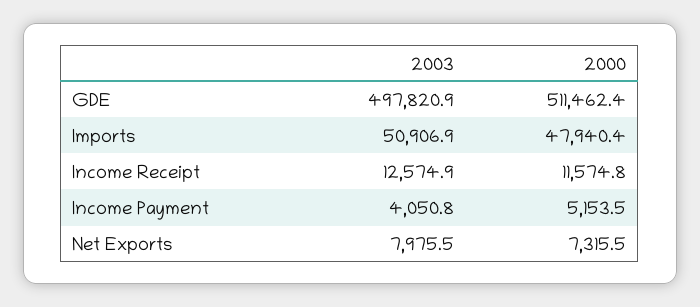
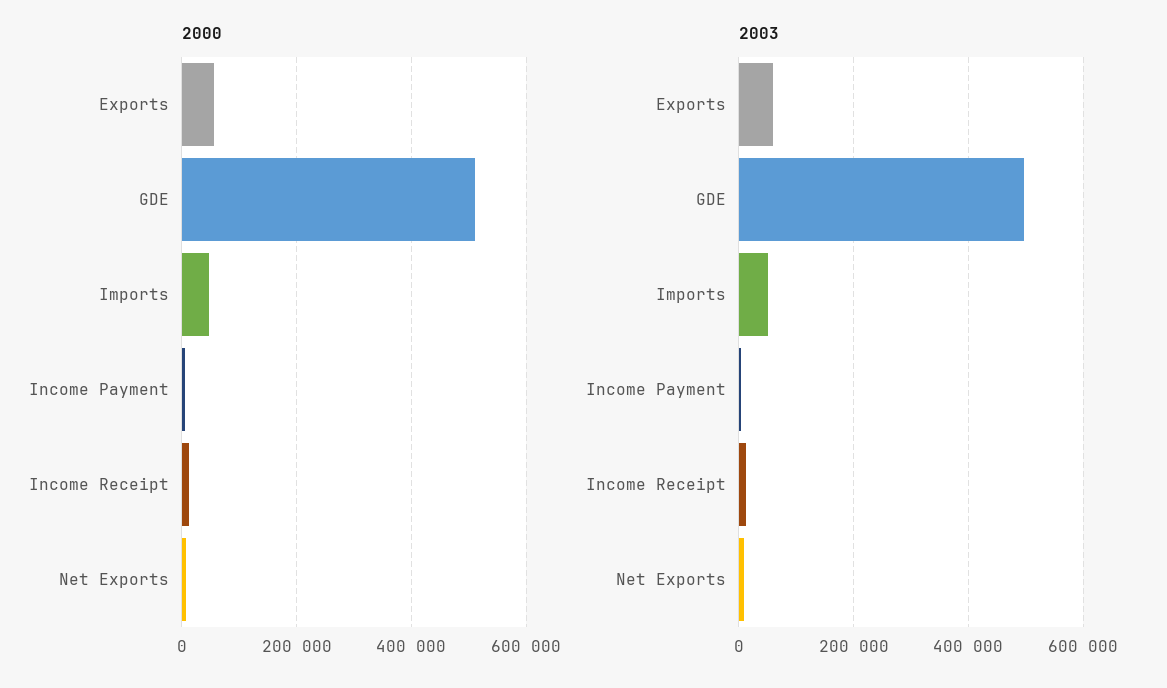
2000, Exports: none -> 60000
2003, Exports: none -> 60000

